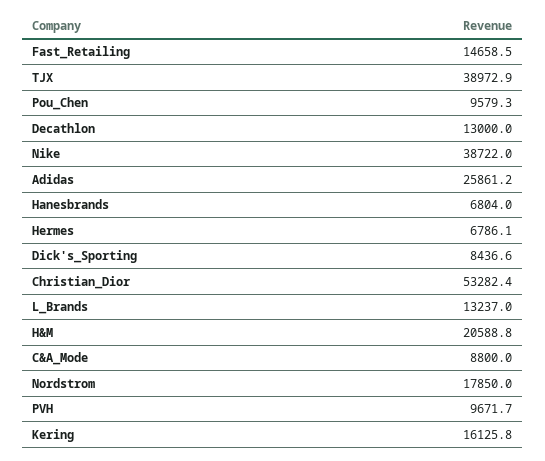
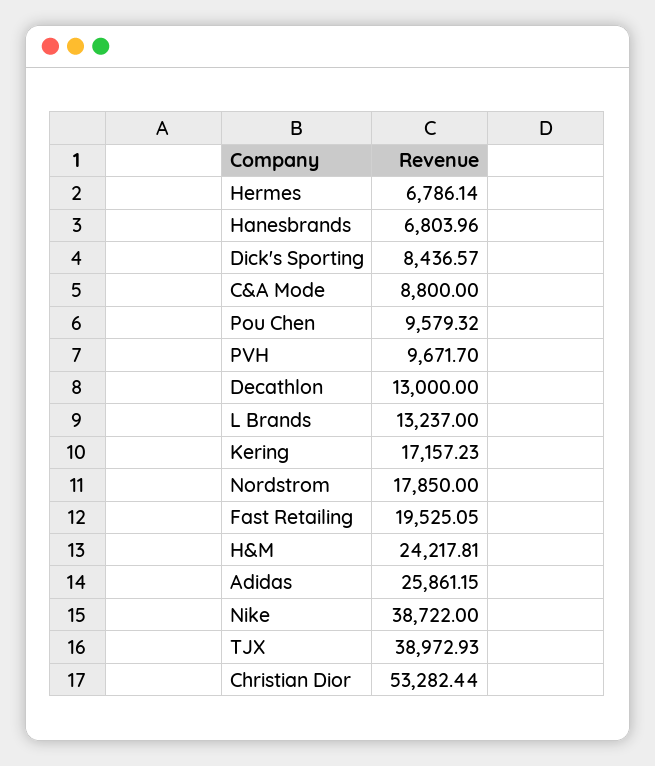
Fast_Retailing: 14658.5 -> 19525.05
H&M: 20588.8 -> 24217.81
Kering: 16125.8 -> 17157.23

